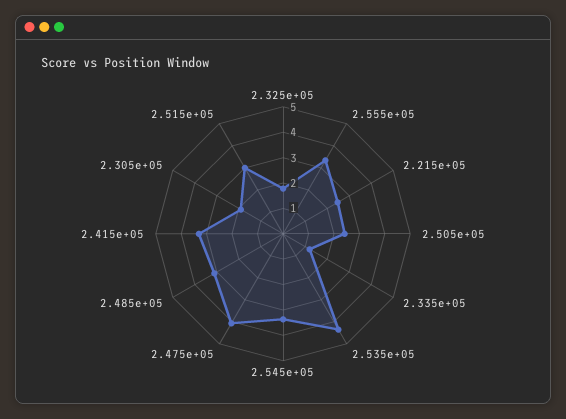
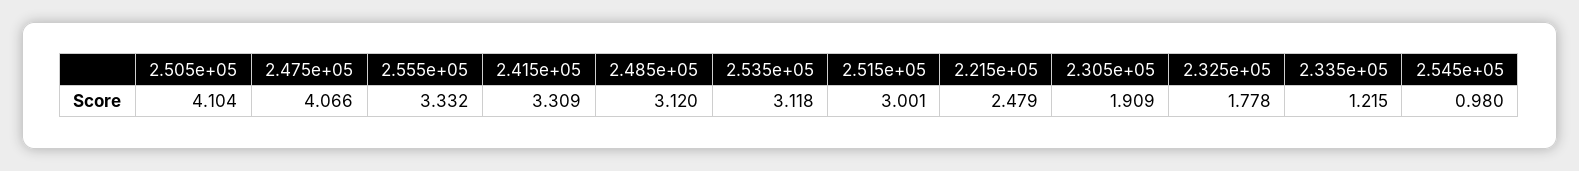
2.505e+05: 2.5 -> 4.104
2.535e+05: 4.5 -> 3.118
2.545e+05: 3.5 -> 0.98

